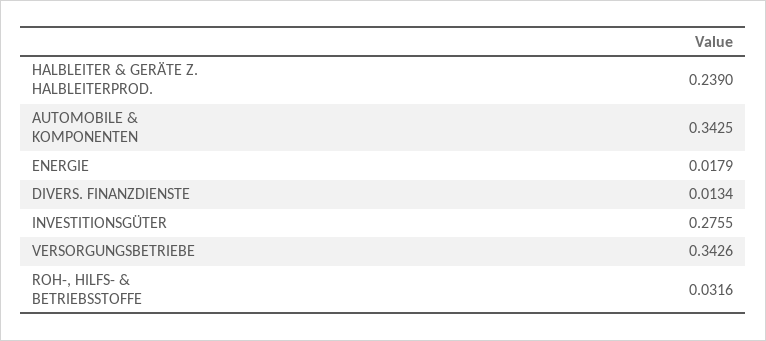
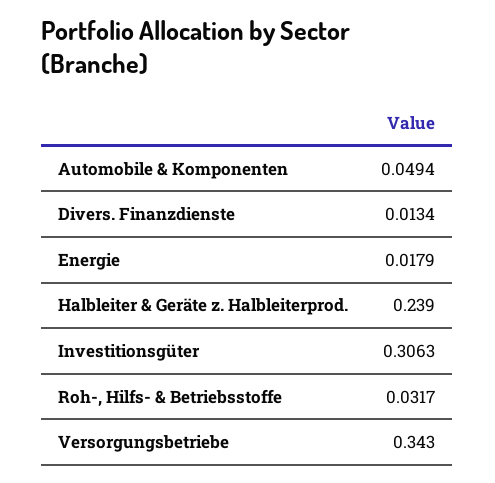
AUTOMOBILE & KOMPONENTEN: 0.3425 -> 0.0494
INVESTITIONSGÜTER: 0.2755 -> 0.3063
VERSORGUNGSBETRIEBE: 0.3426 -> 0.343
ROH-, HILFS- & BETRIEBSSTOFFE: 0.0316 -> 0.0317

